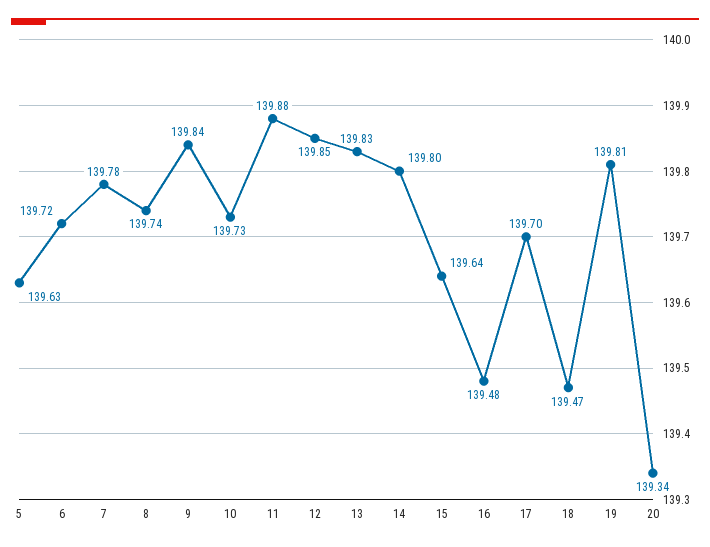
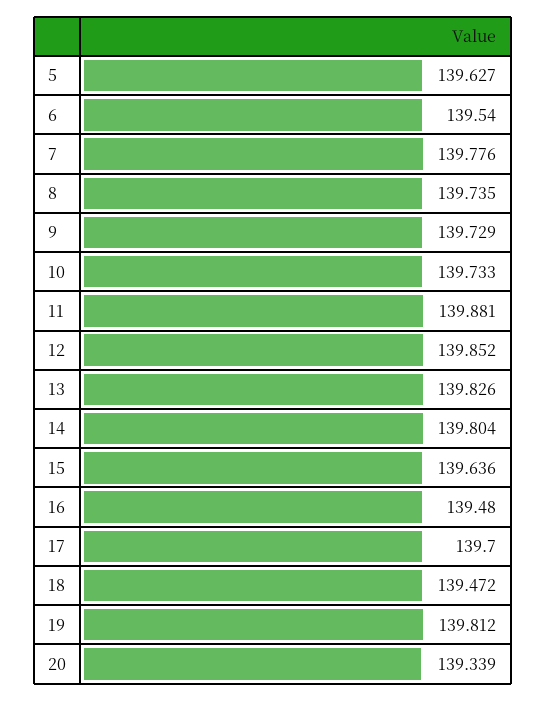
6: 139.72 -> 139.54
9: 139.84 -> 139.729

